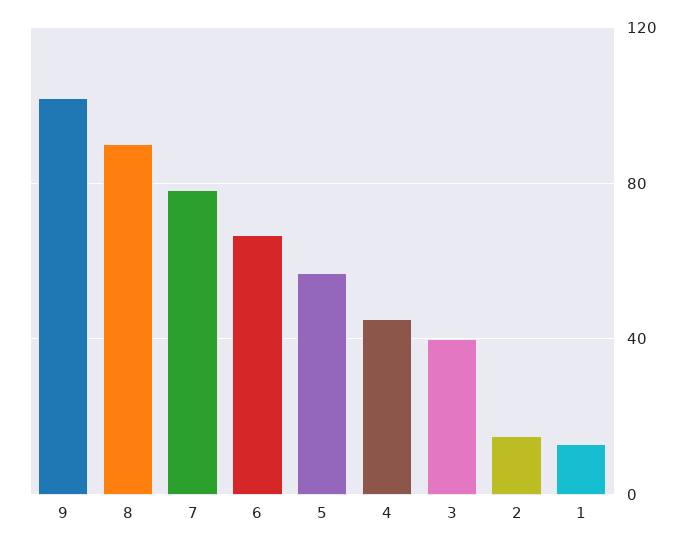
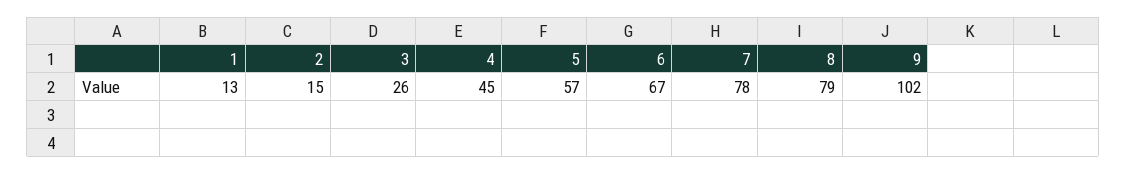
8: 90 -> 79
3: 40 -> 26

